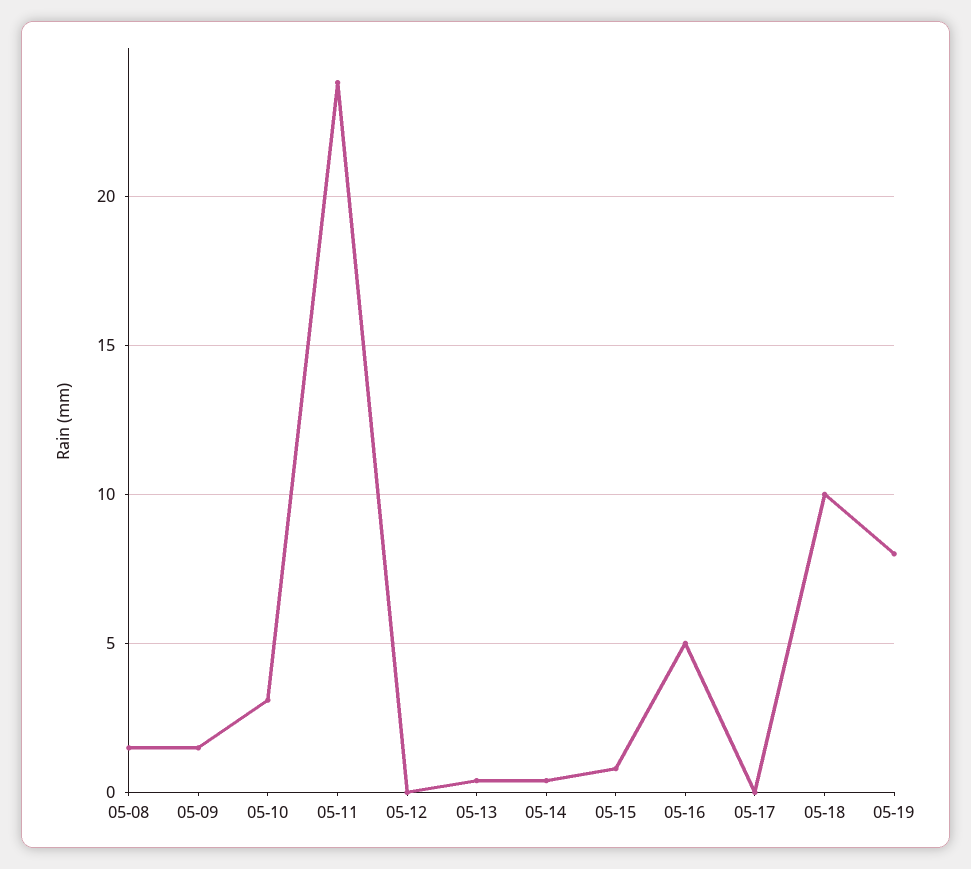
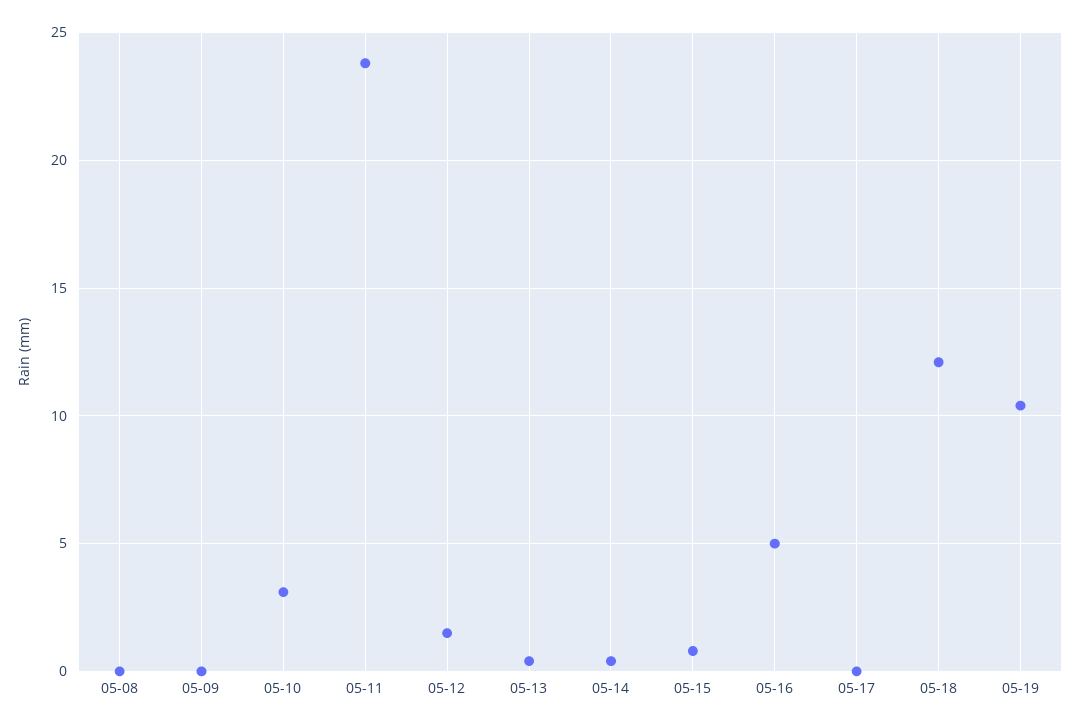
05-08: 1.5 -> 0
05-09: 1.5 -> 0
05-12: 0 -> 1.5
05-18: 10 -> 12
05-19: 8 -> 10.5

